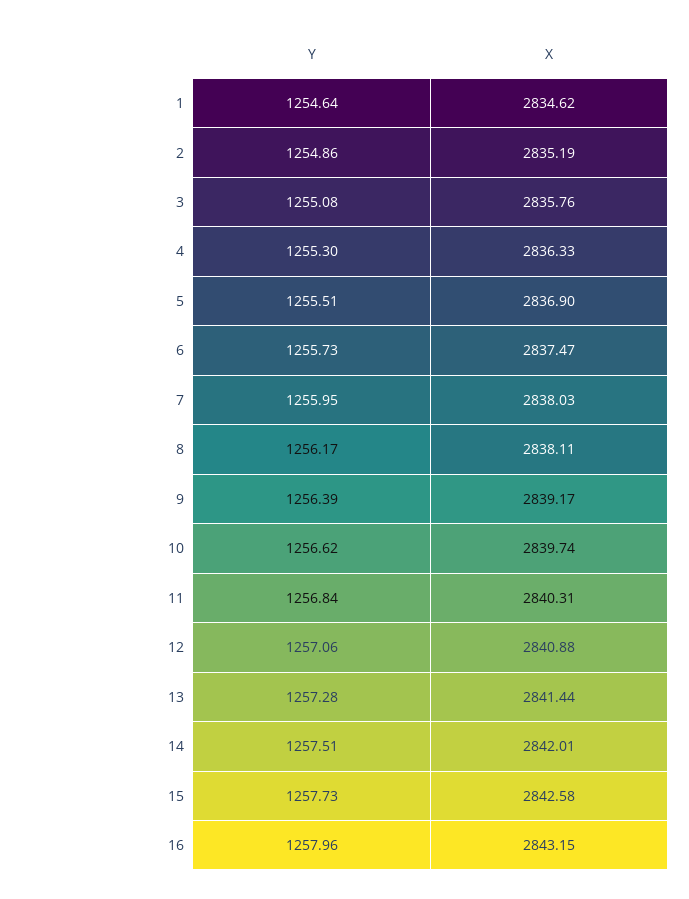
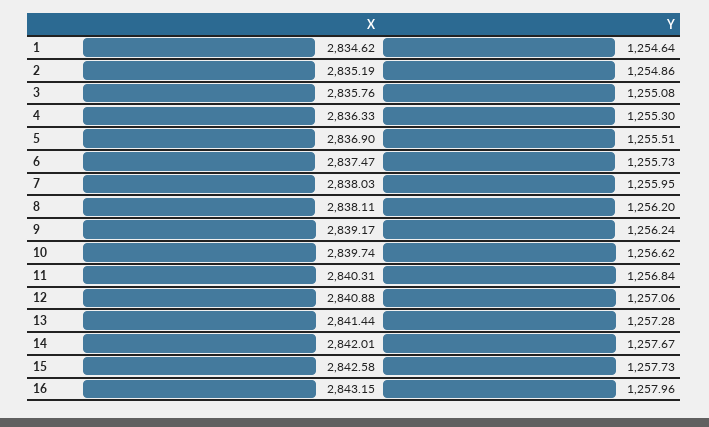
Y, 8: 1256.17 -> 1256.2
Y, 9: 1256.39 -> 1256.24
Y, 14: 1257.51 -> 1257.67

